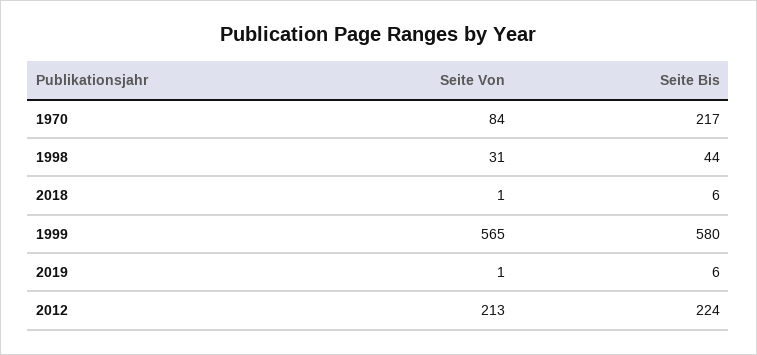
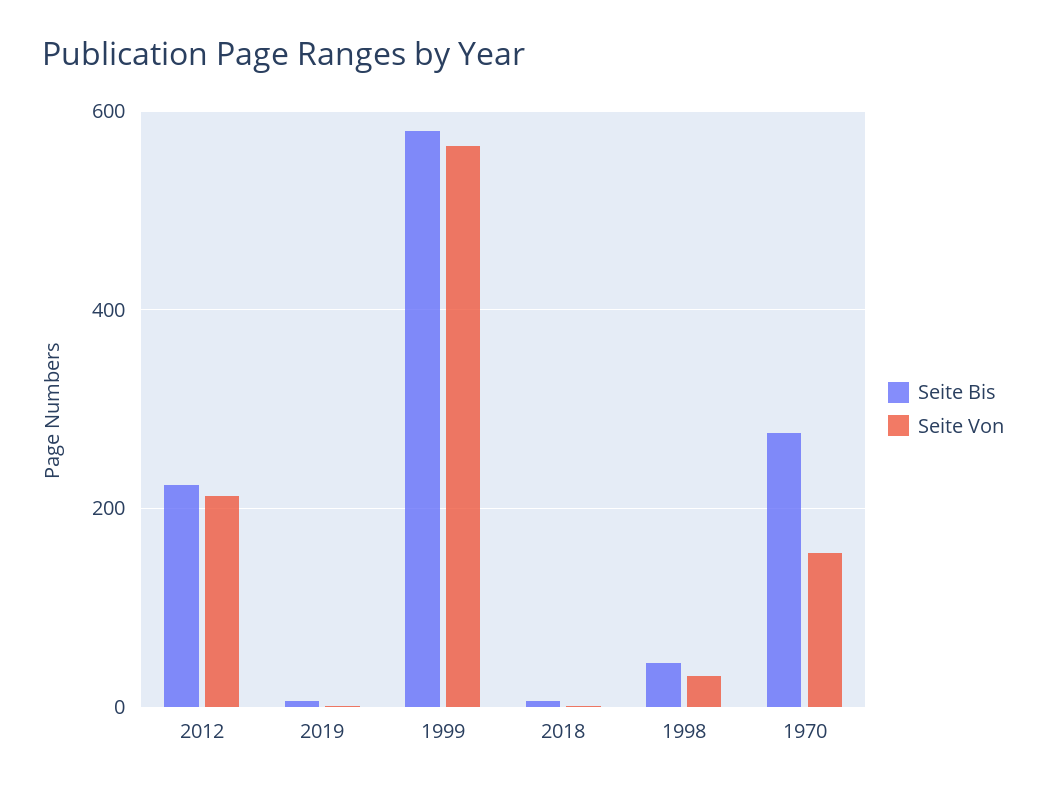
Seite Von, 1970: 84 -> 160
Seite Bis, 1970: 217 -> 280

